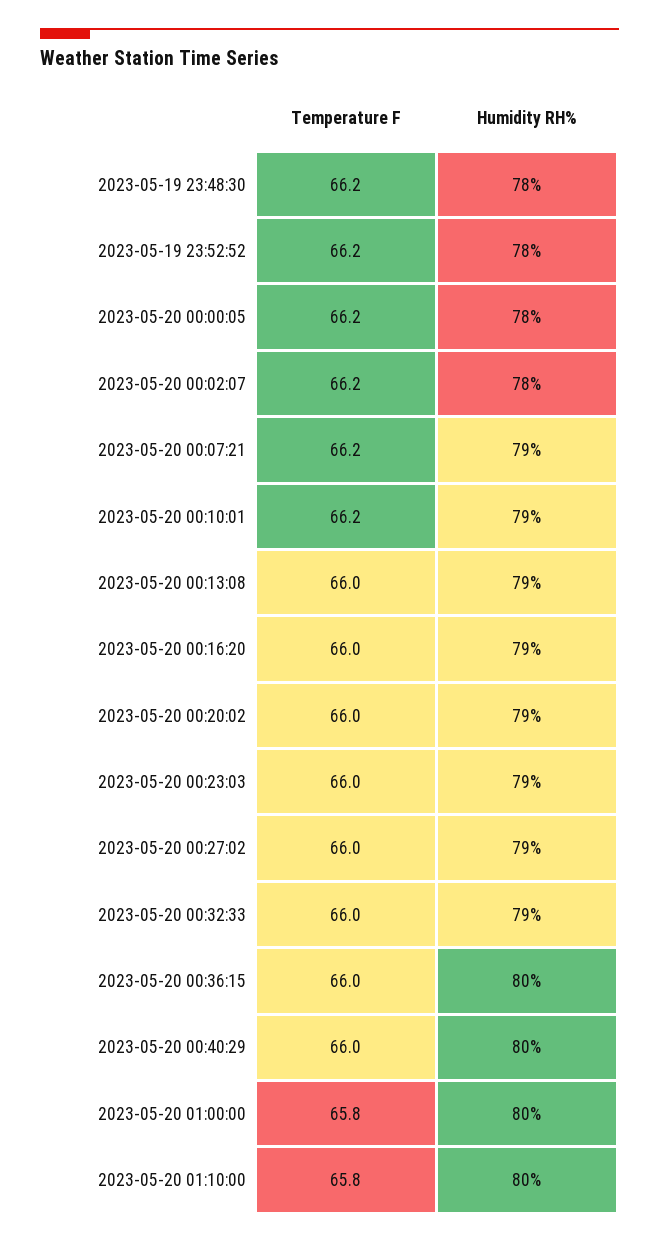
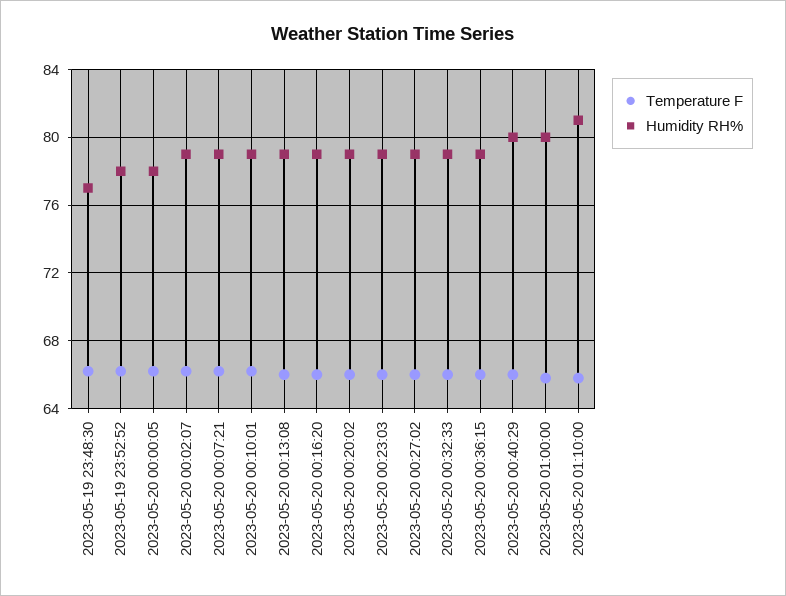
Humidity RH%, 2023-05-19 23:48:30: 78 -> 77
Humidity RH%, 2023-05-20 00:02:07: 78 -> 79
Humidity RH%, 2023-05-20 00:36:15: 80 -> 79
Humidity RH%, 2023-05-20 01:10:00: 80 -> 81

